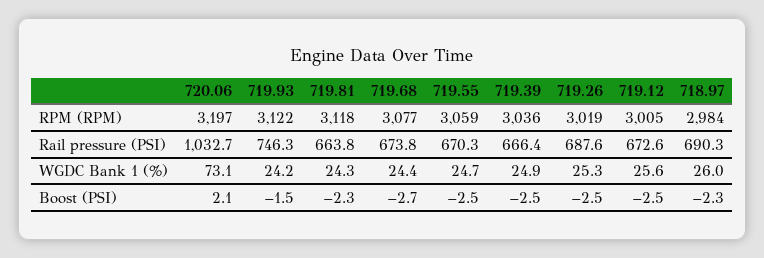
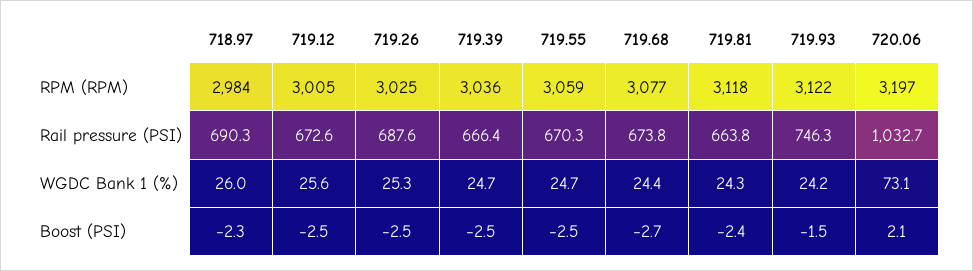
719.26, RPM (RPM): 3019 -> 3025
719.39, WGDC Bank 1 (%): 24.9 -> 24.7
719.81, Boost (PSI): -2.3 -> -2.4

